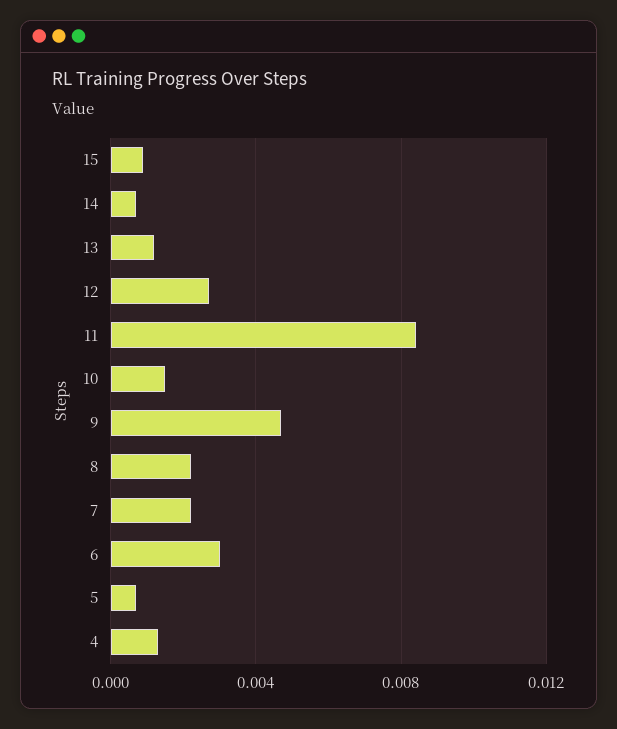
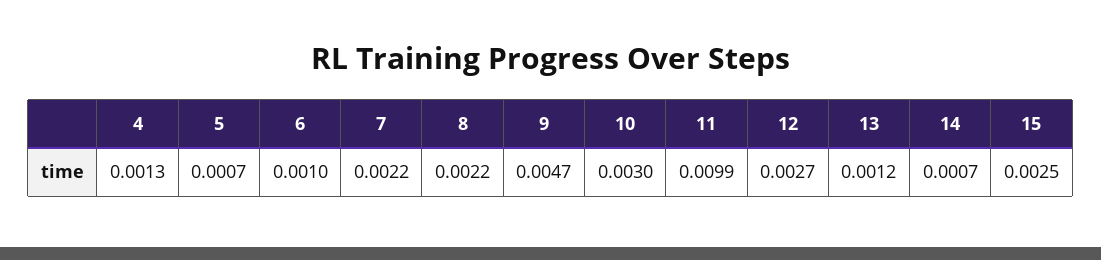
15: 0.001 -> 0.0025
11: 0.0085 -> 0.0099
10: 0.0015 -> 0.003
6: 0.003 -> 0.001

